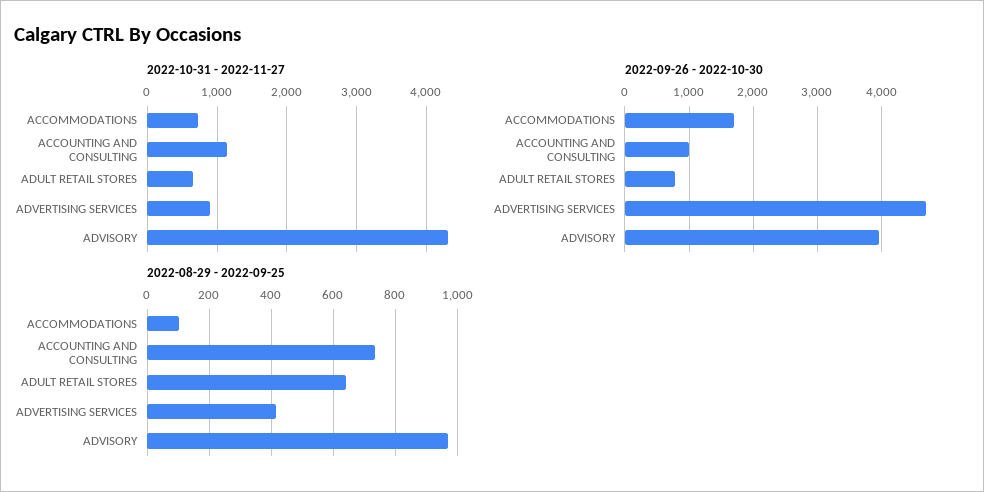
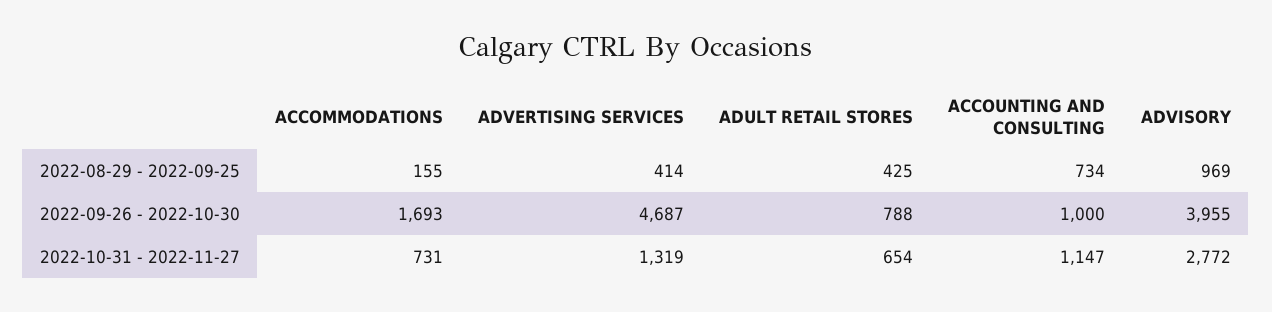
2022-10-31 - 2022-11-27, ADVERTISING SERVICES: 900 -> 1319
2022-10-31 - 2022-11-27, ADVISORY: 4300 -> 2772
2022-08-29 - 2022-09-25, ACCOMMODATIONS: 100 -> 155
2022-08-29 - 2022-09-25, ADULT RETAIL STORES: 640 -> 425

